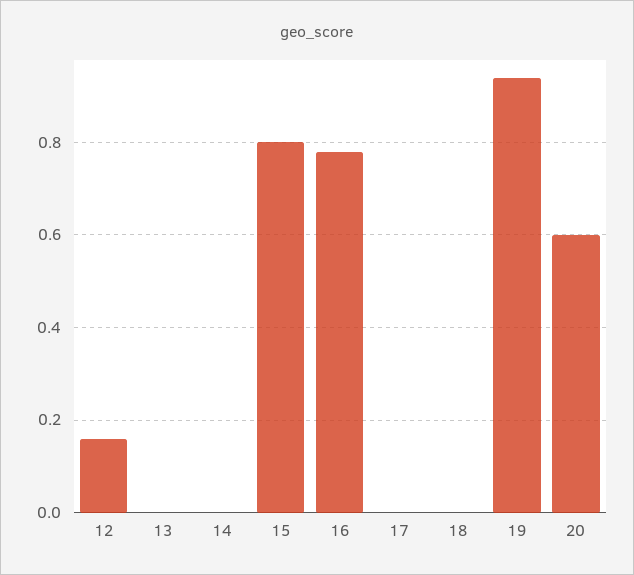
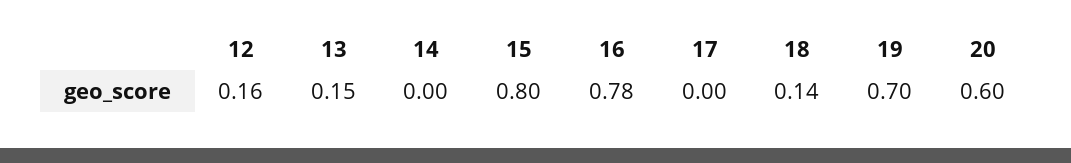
13: 0 -> 0.15
18: 0 -> 0.14
19: 0.95 -> 0.7

